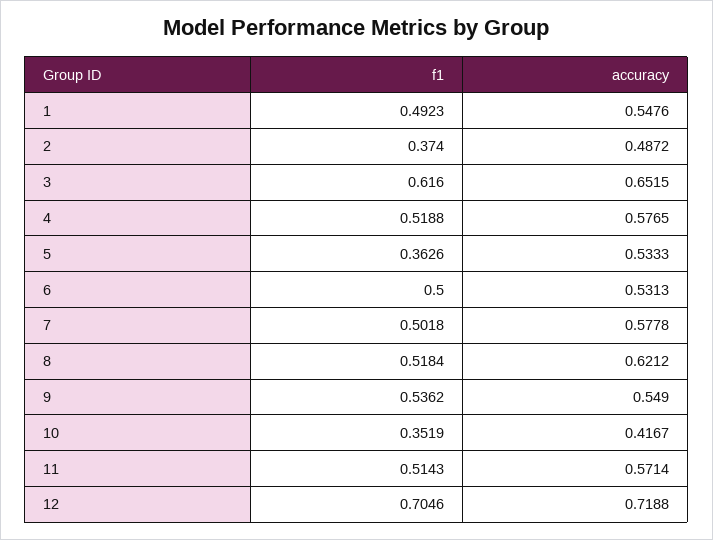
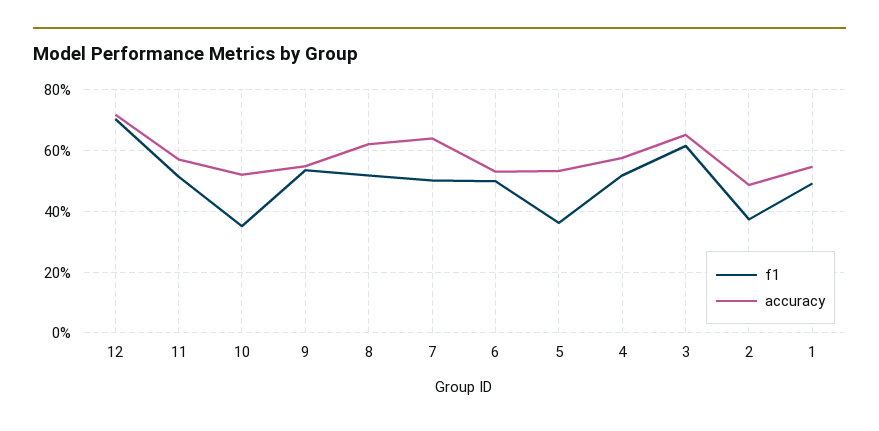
accuracy, 7: 0.5778 -> 0.64
accuracy, 10: 0.4167 -> 0.52

